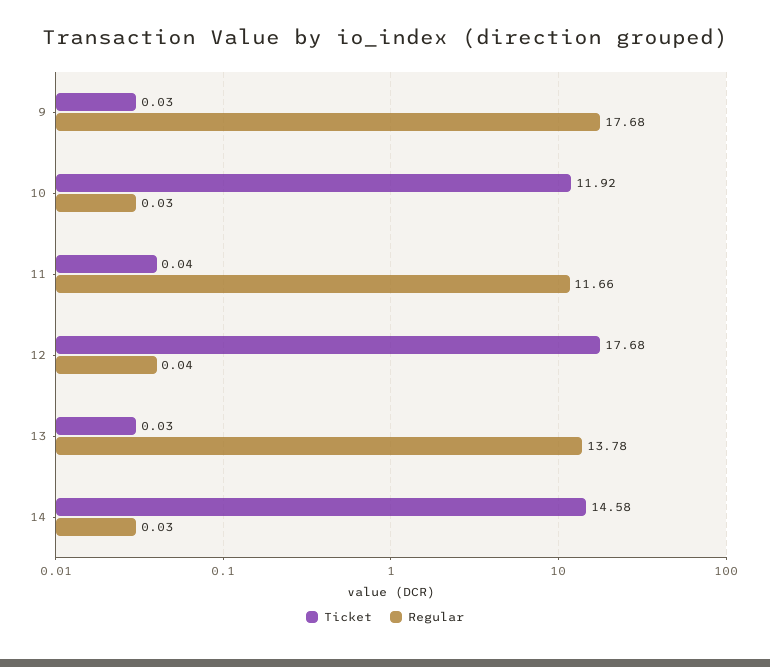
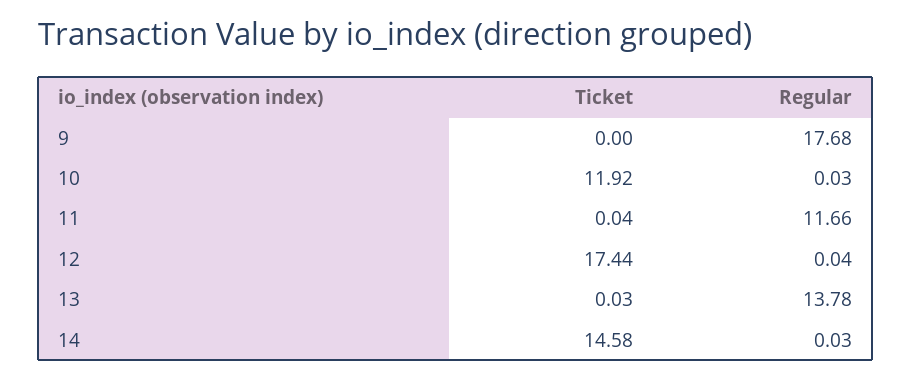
Ticket, 9: 0.03 -> 0
Ticket, 12: 17.68 -> 17.44

